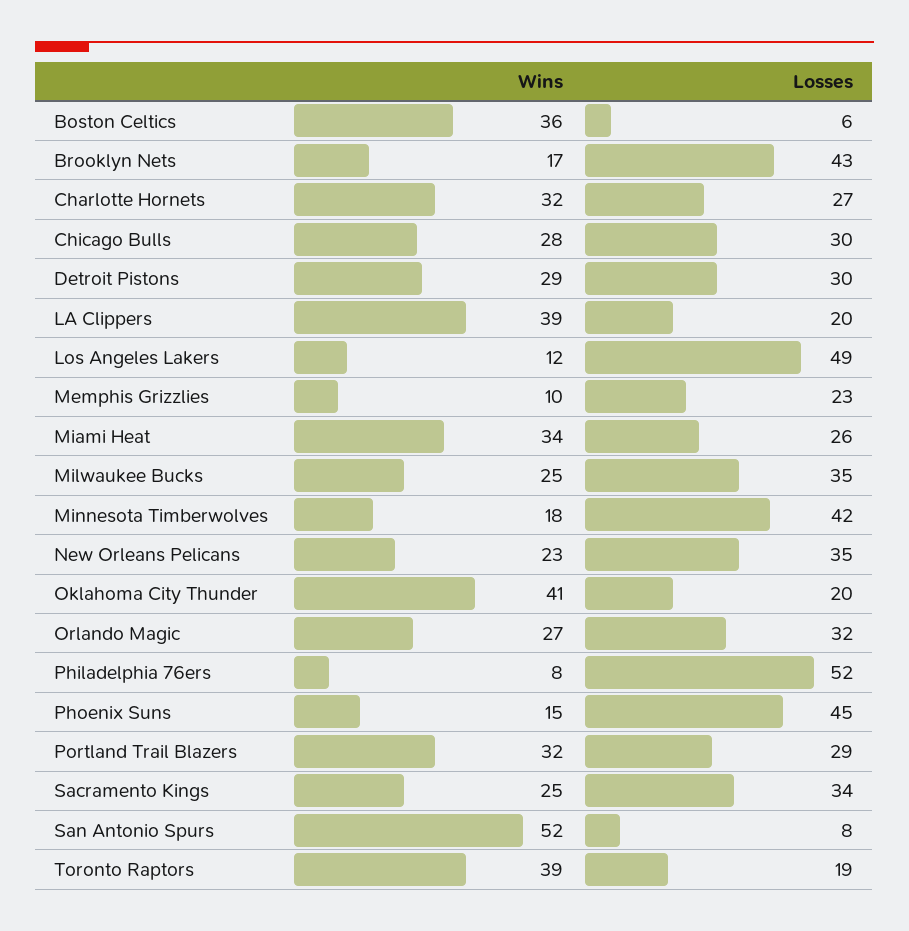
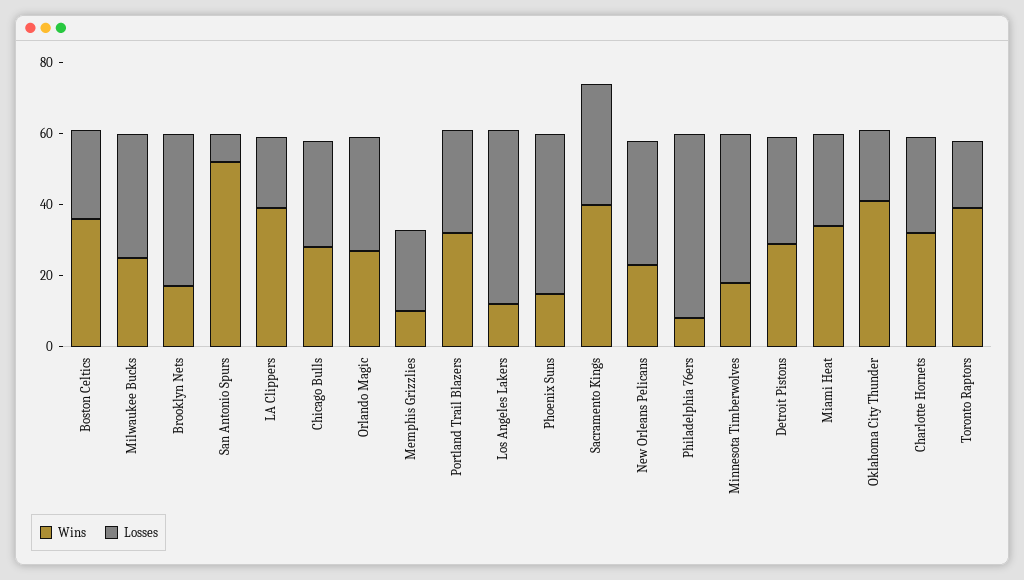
Losses, Boston Celtics: 6 -> 25
Wins, Sacramento Kings: 25 -> 40

